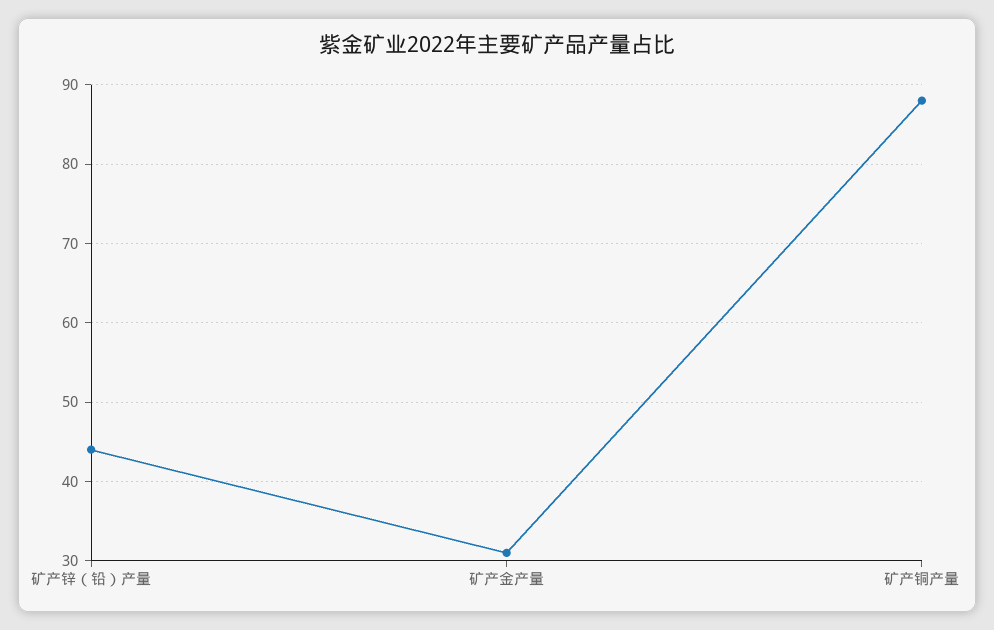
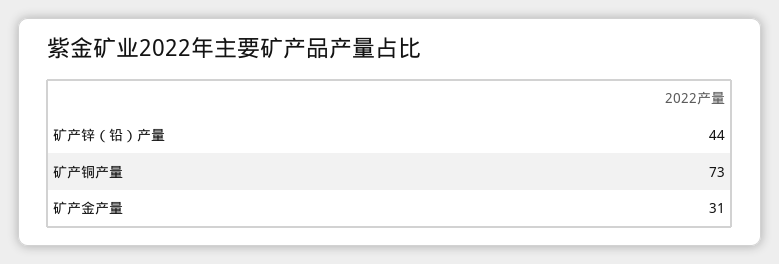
矿产铜产量: 88 -> 73

